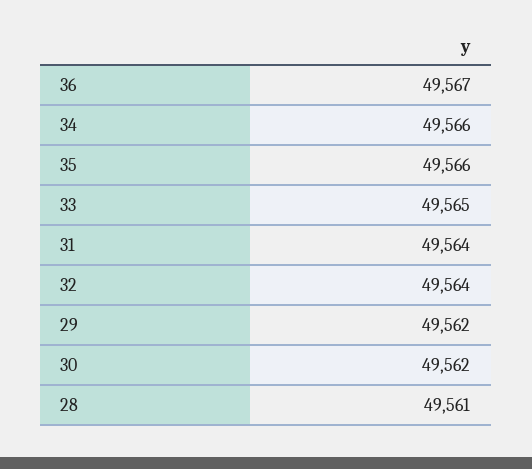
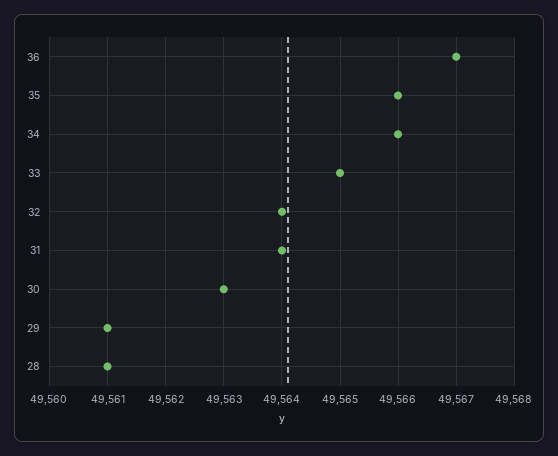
29: 49562 -> 49561
30: 49562 -> 49563

